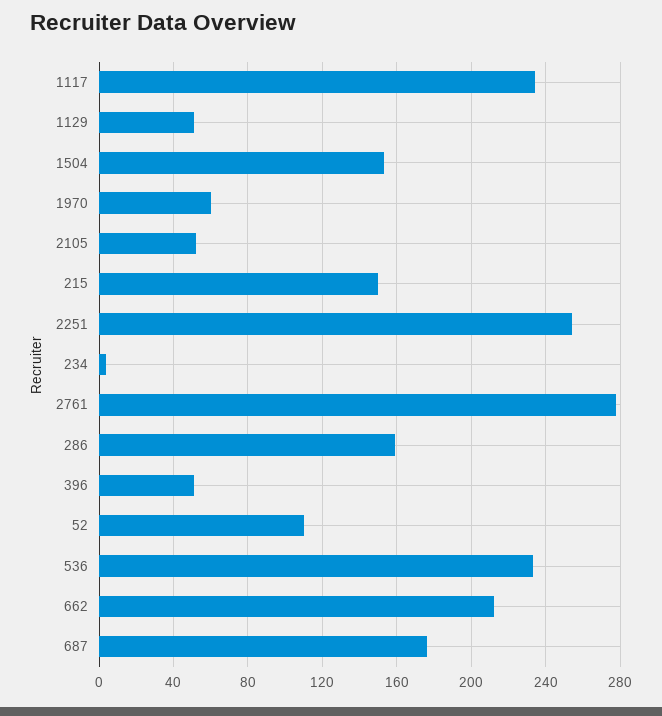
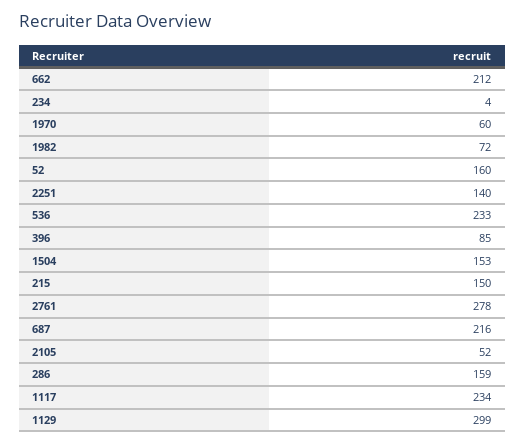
1129: 50 -> 299
2251: 255 -> 140
396: 50 -> 85
52: 110 -> 160
687: 175 -> 216
1982: none -> 72

